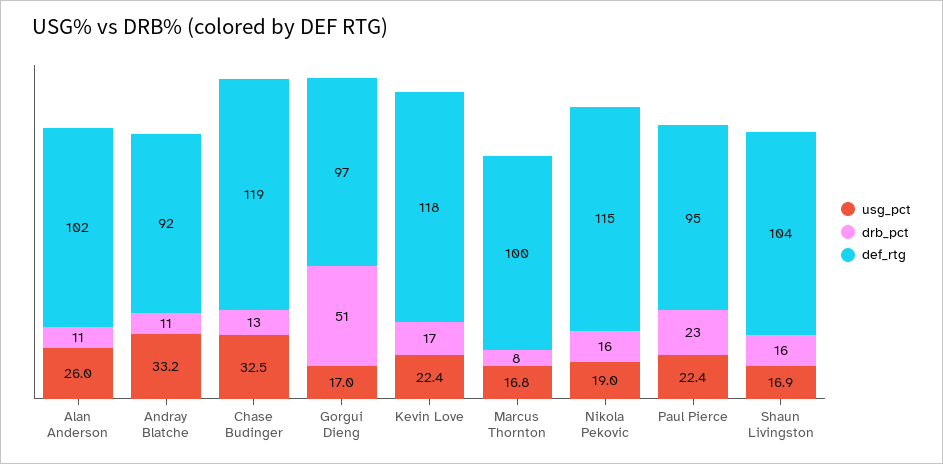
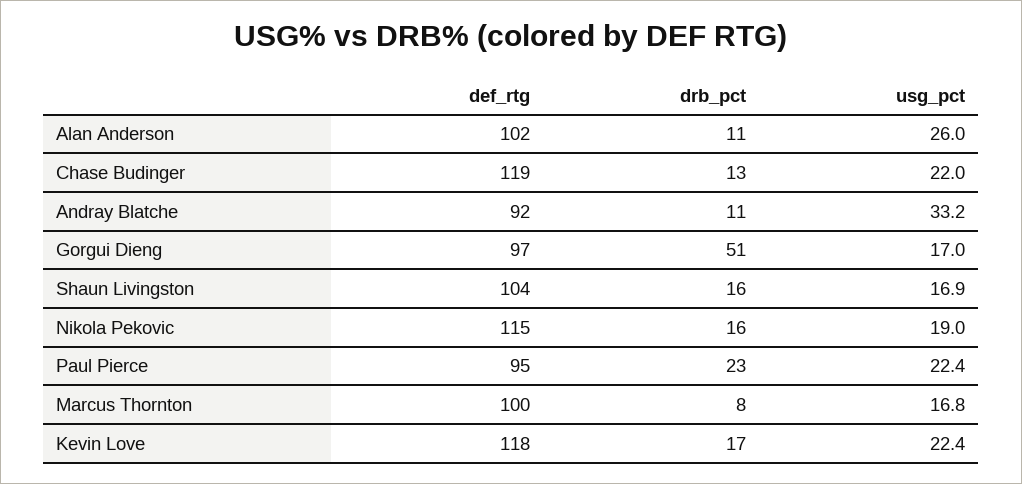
usg_pct, Chase Budinger: 32.5 -> 22

